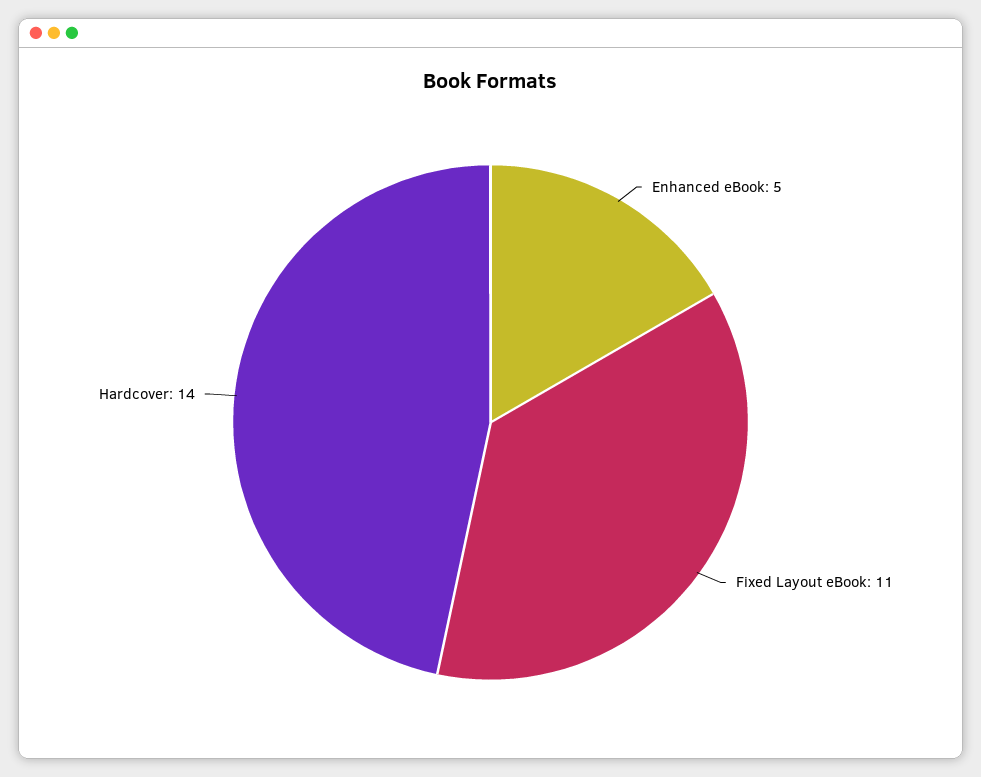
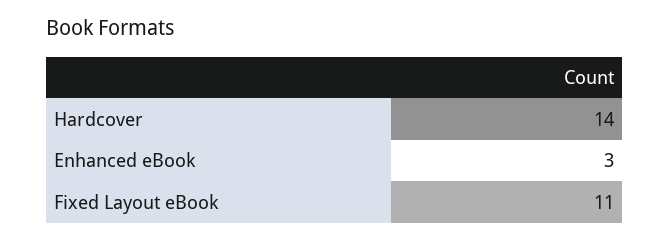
Enhanced eBook: 5 -> 3

